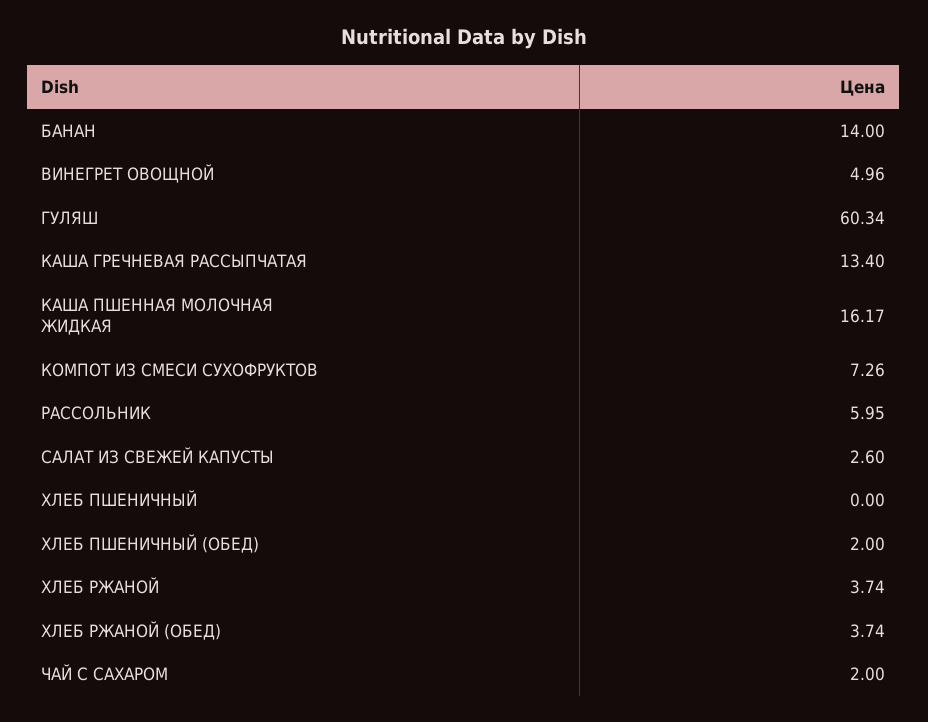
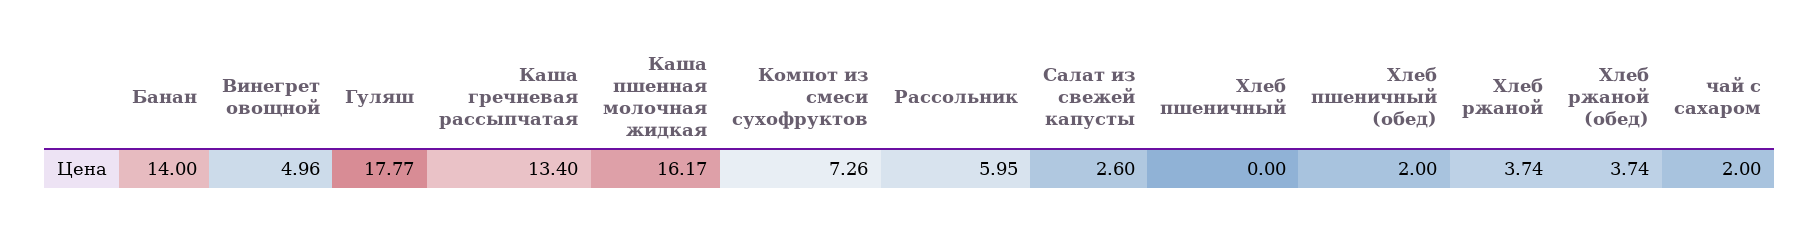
ГУЛЯШ: 60.34 -> 17.77

